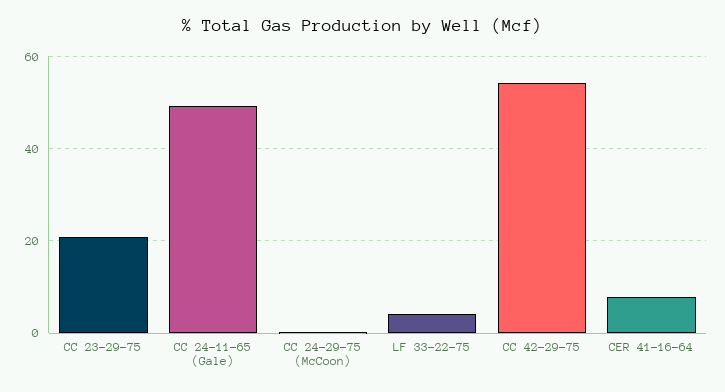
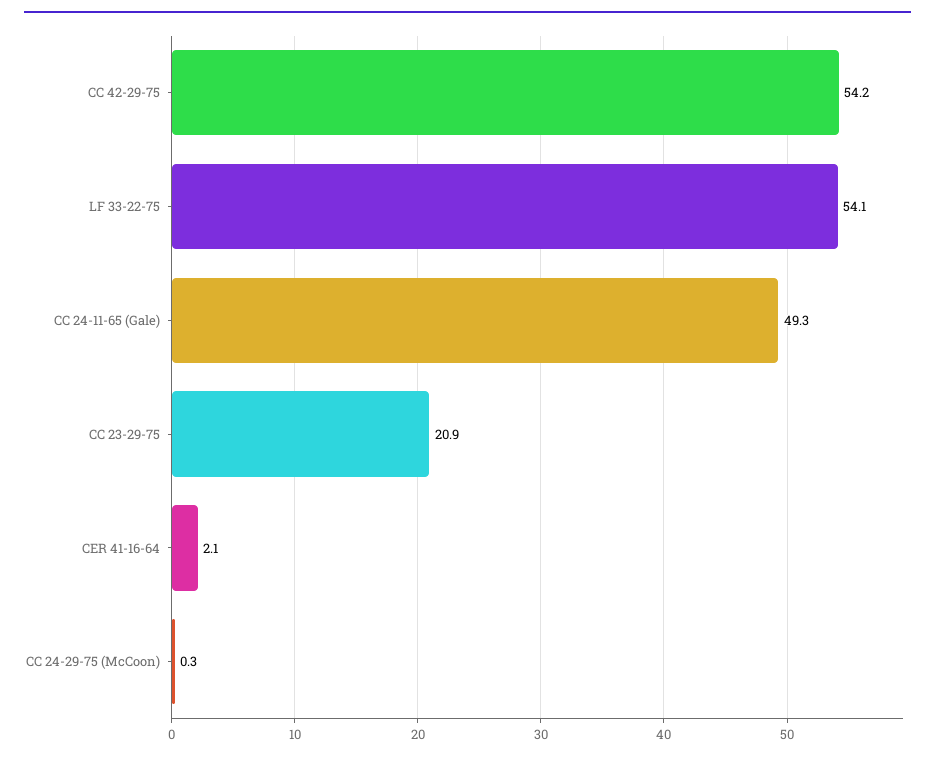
LF 33-22-75: 4 -> 54.1
CER 41-16-64: 8 -> 2.1

